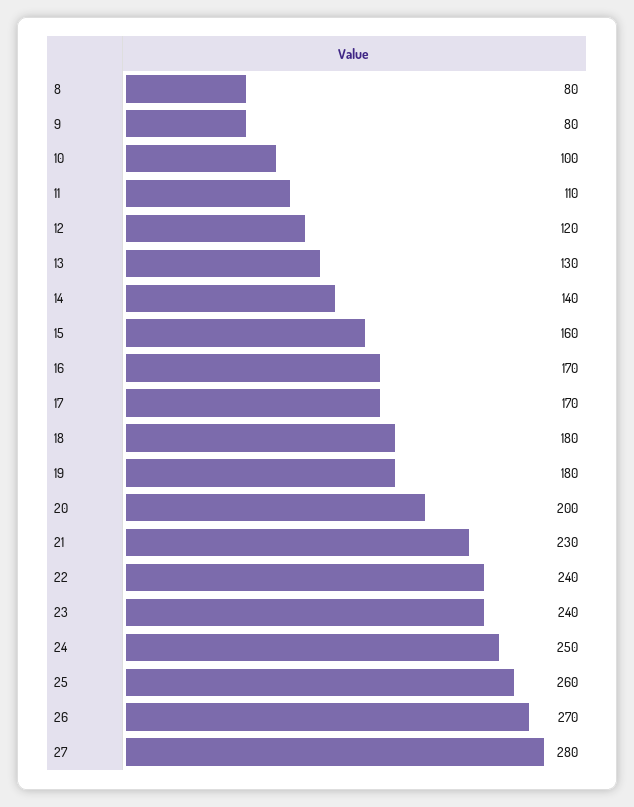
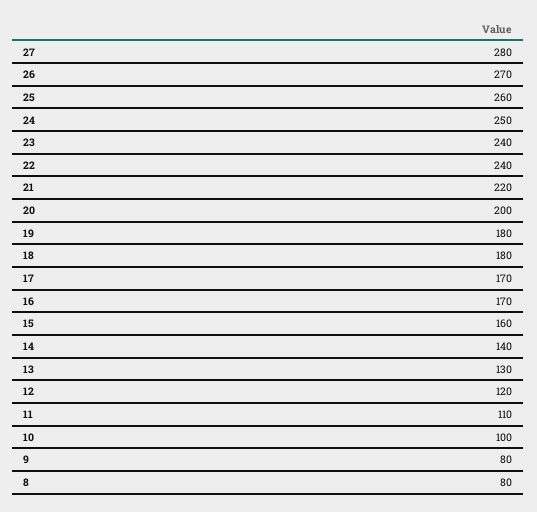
21: 230 -> 220

